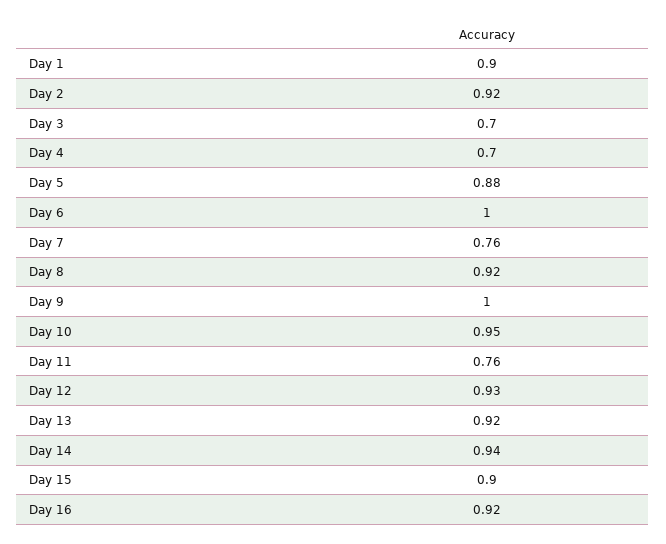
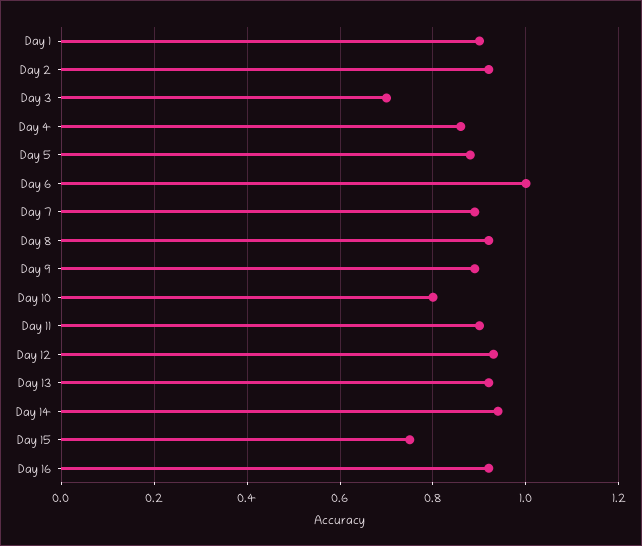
Day 4: 0.7 -> 0.85
Day 7: 0.76 -> 0.9
Day 9: 1 -> 0.9
Day 10: 0.95 -> 0.8
Day 11: 0.76 -> 0.9
Day 15: 0.9 -> 0.75

